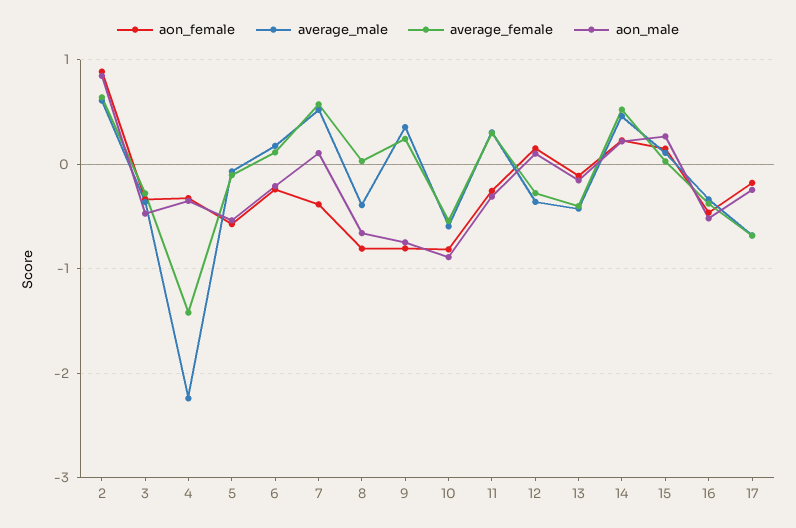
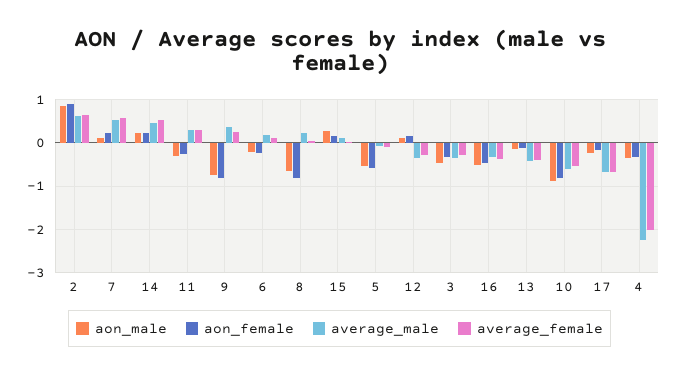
average_female, 4: -1.4 -> -2
aon_female, 7: -0.4 -> 0.2
average_male, 8: -0.4 -> 0.2

